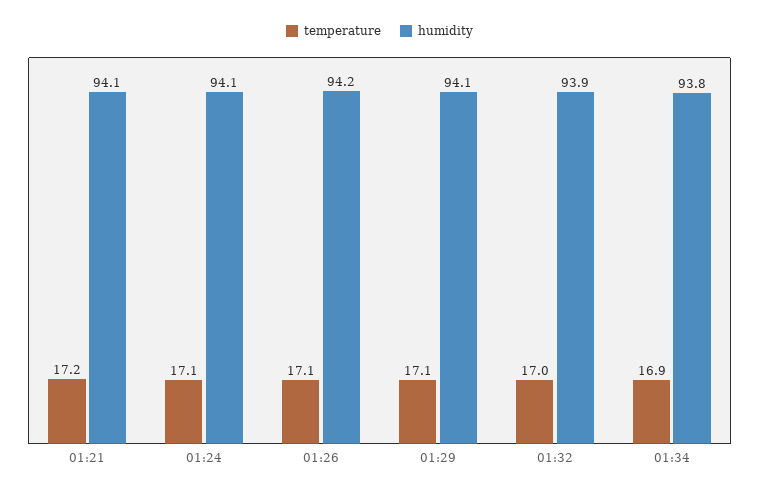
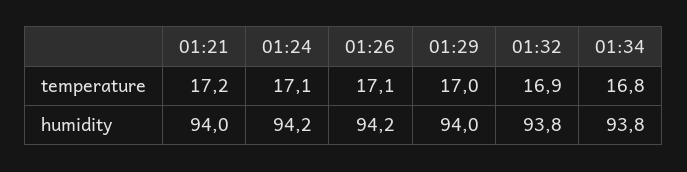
humidity, 01:21: 94.1 -> 94
humidity, 01:24: 94.1 -> 94.2
temperature, 01:29: 17.1 -> 17
humidity, 01:29: 94.1 -> 94
temperature, 01:32: 17 -> 16.9
humidity, 01:32: 93.9 -> 93.8
temperature, 01:34: 16.9 -> 16.8

